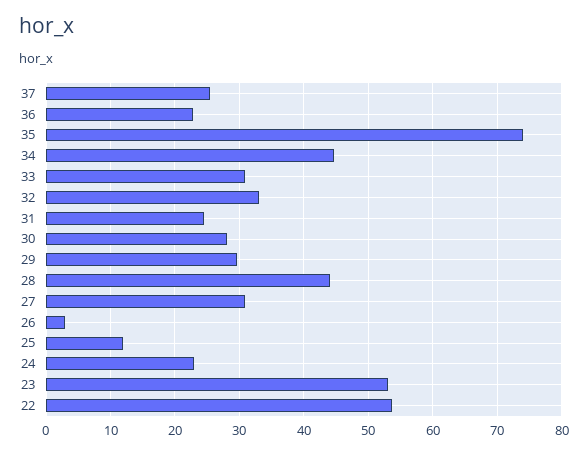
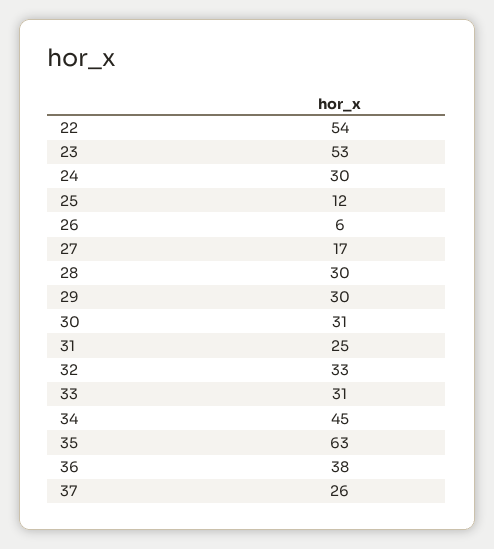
36: 23 -> 38
35: 74 -> 63
30: 28 -> 31
28: 44 -> 30
27: 31 -> 17
26: 3 -> 6
24: 23 -> 30

